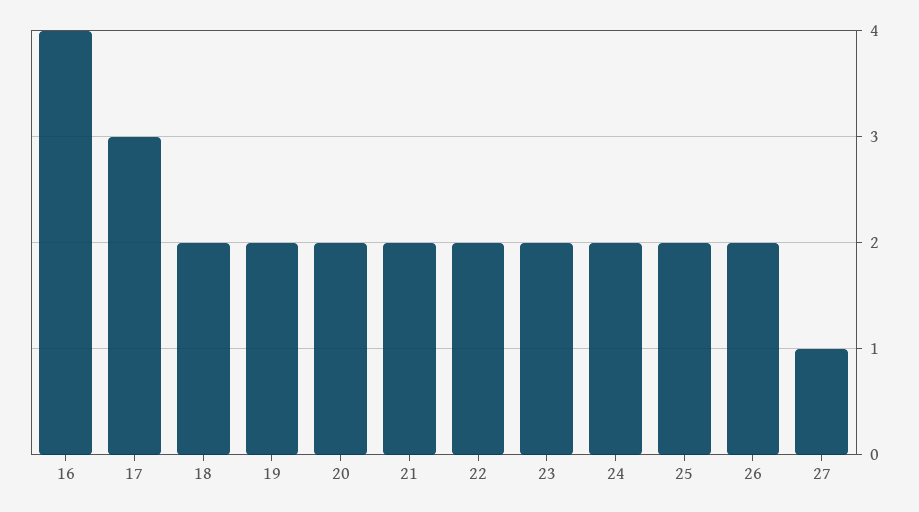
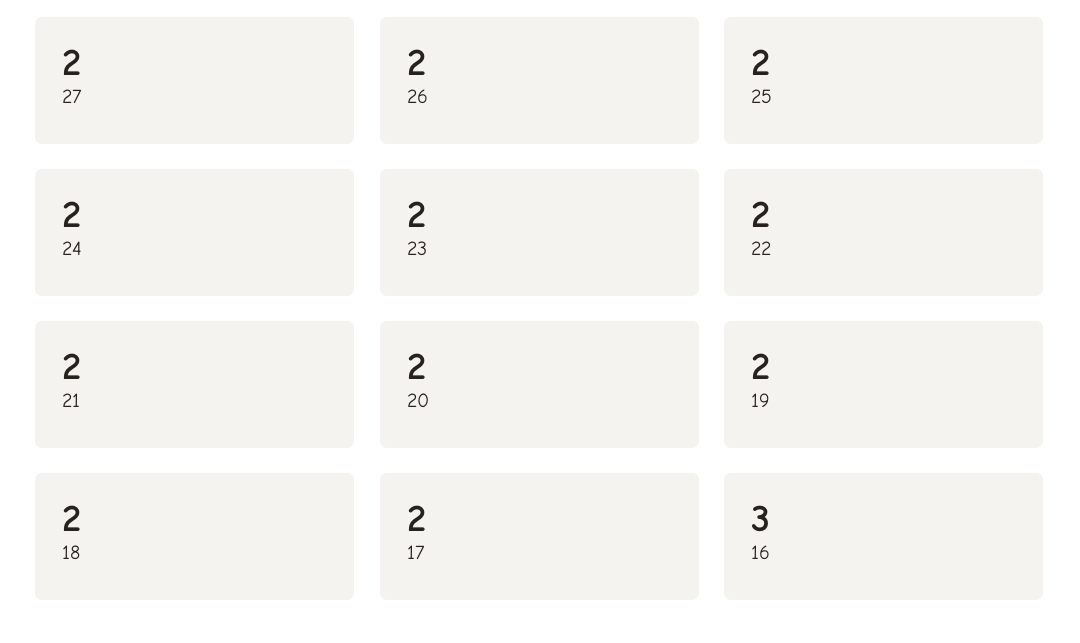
16: 4 -> 3
17: 3 -> 2
27: 1 -> 2

